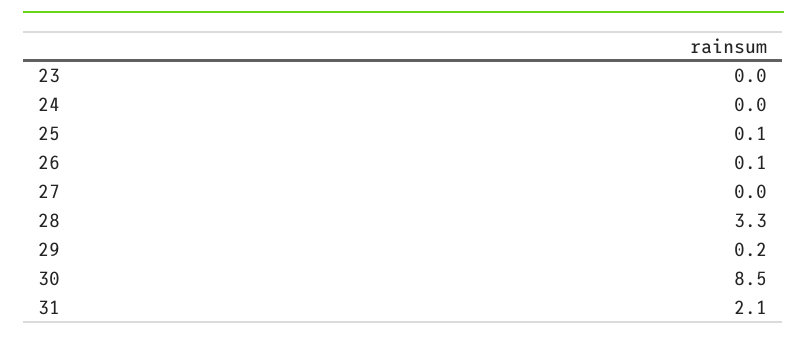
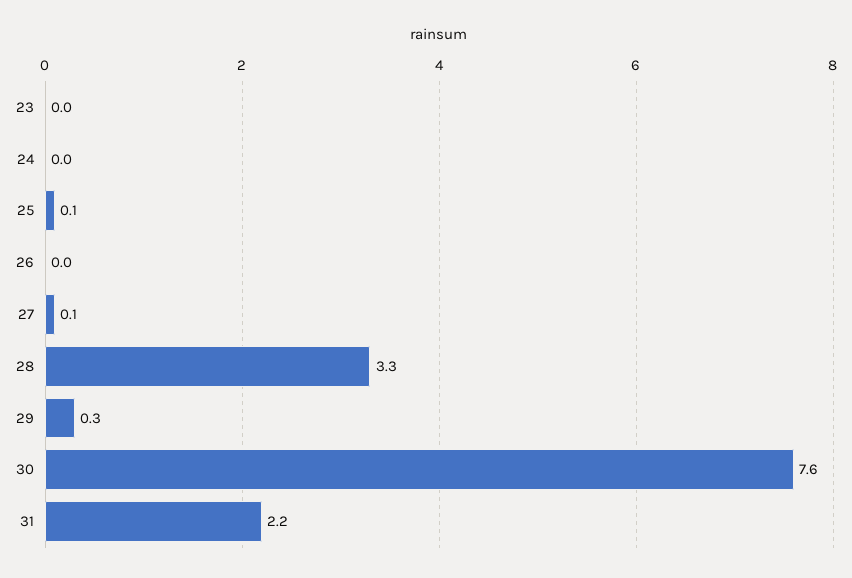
26: 0.1 -> 0
27: 0 -> 0.1
29: 0.2 -> 0.3
30: 8.5 -> 7.6
31: 2.1 -> 2.2

